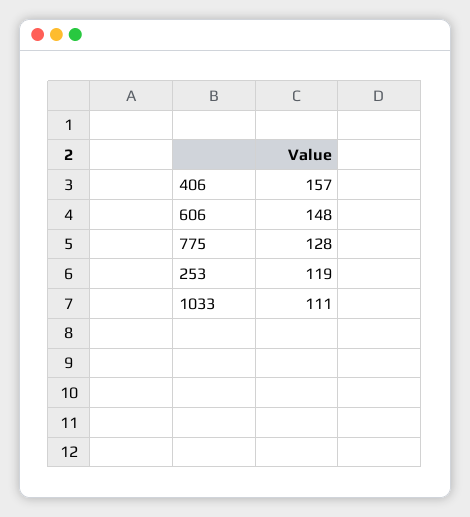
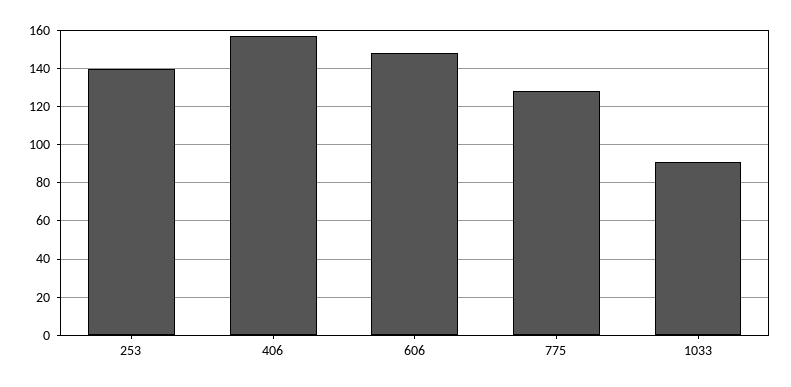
253: 119 -> 140
1033: 111 -> 90

